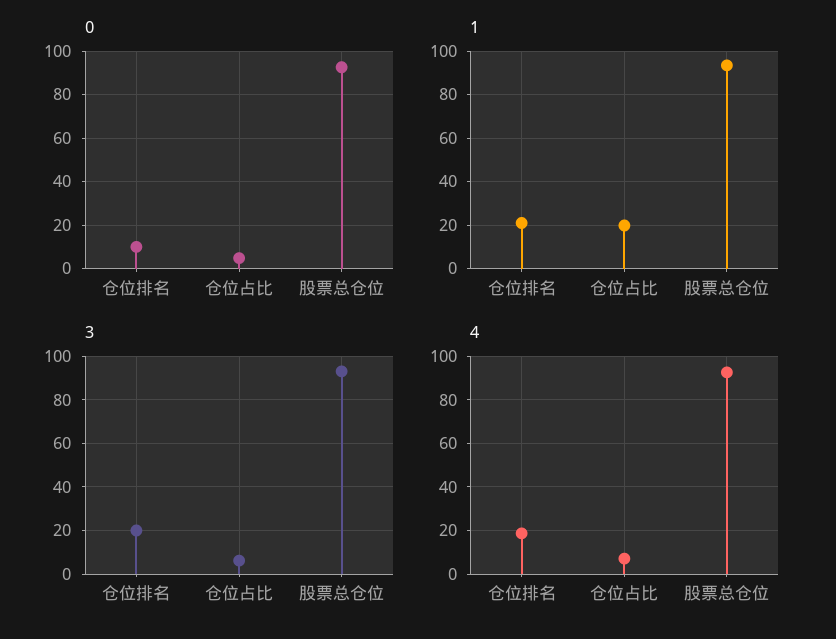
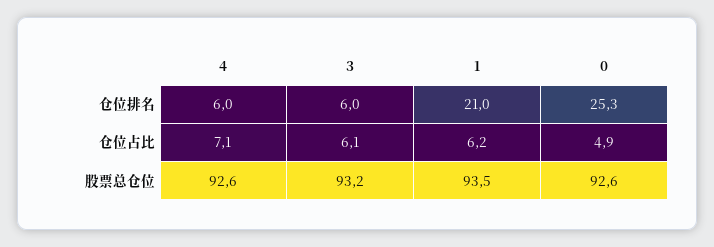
0, 仓位排名: 10 -> 25.3
1, 仓位占比: 20 -> 6.2
3, 仓位排名: 20 -> 6
4, 仓位排名: 20 -> 6

